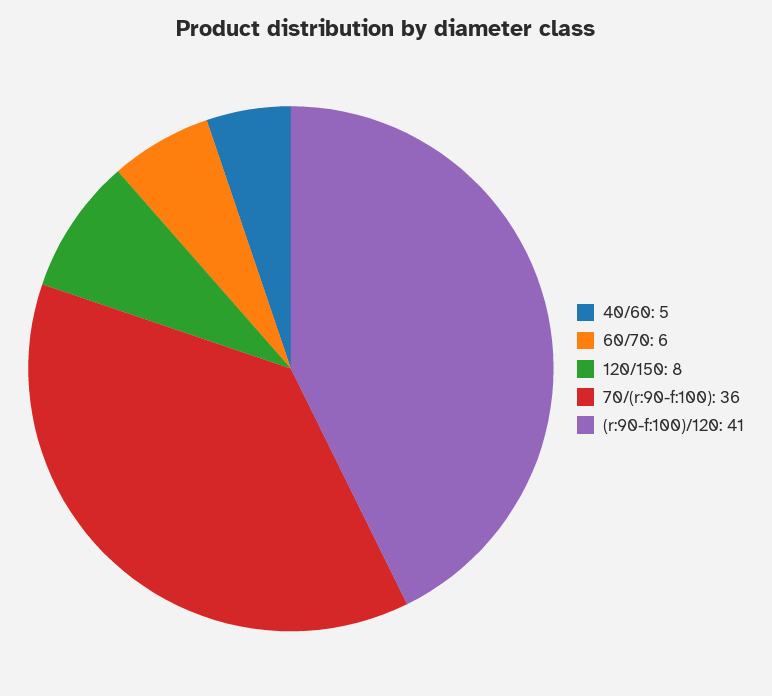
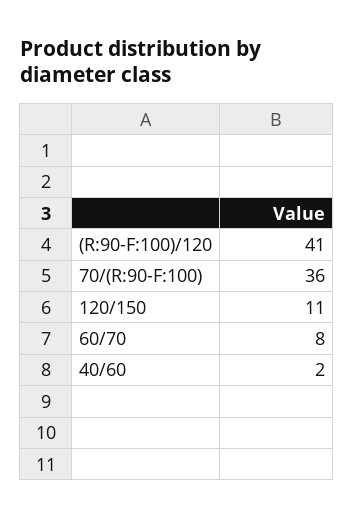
40/60: 5 -> 2
60/70: 6 -> 8
120/150: 8 -> 11

